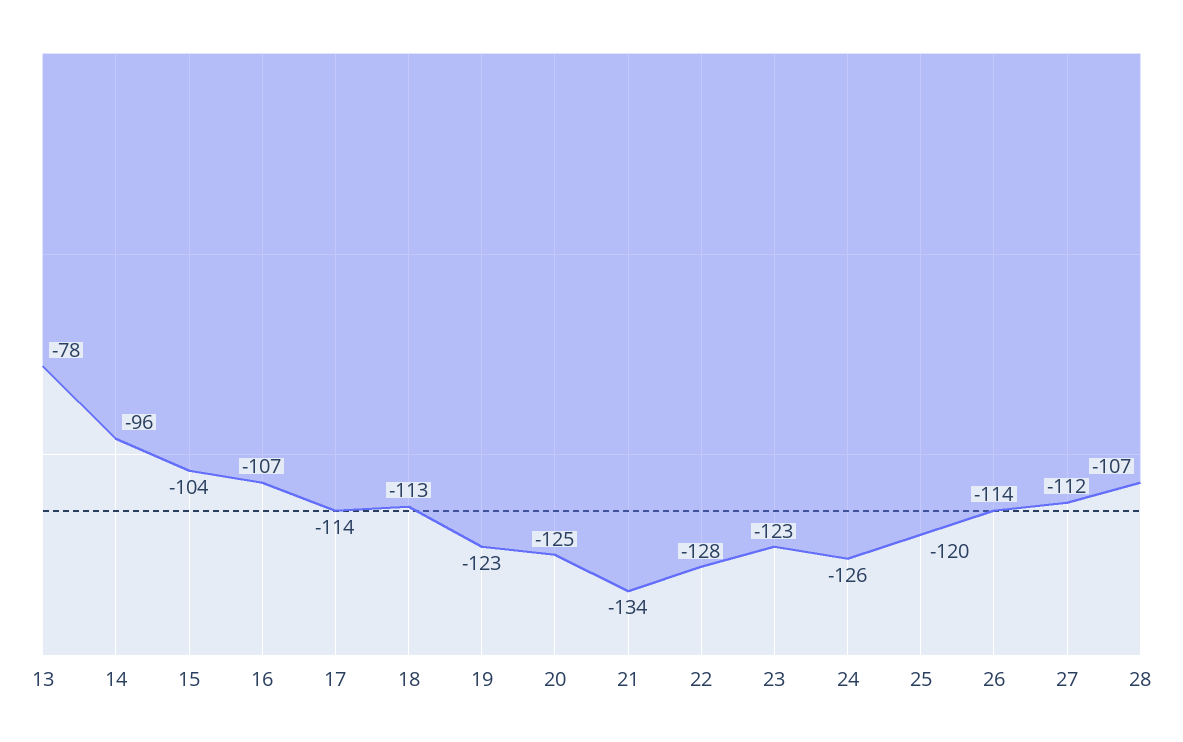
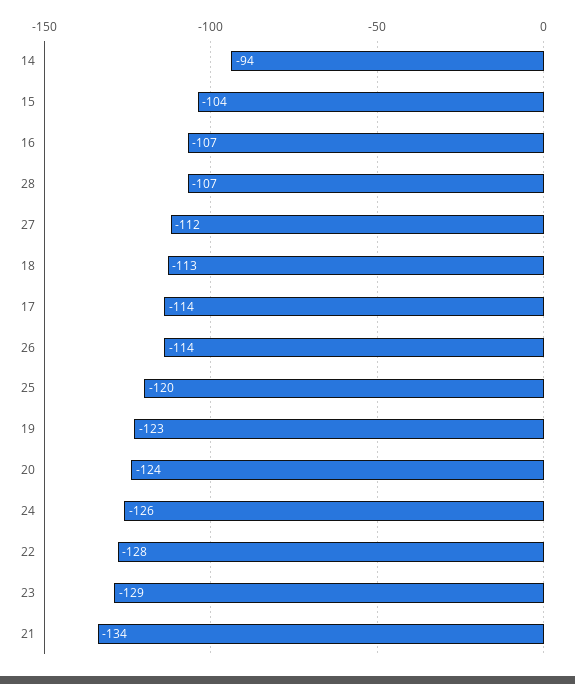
13: -78 -> none
14: -96 -> -94
20: -125 -> -124
23: -123 -> -129

